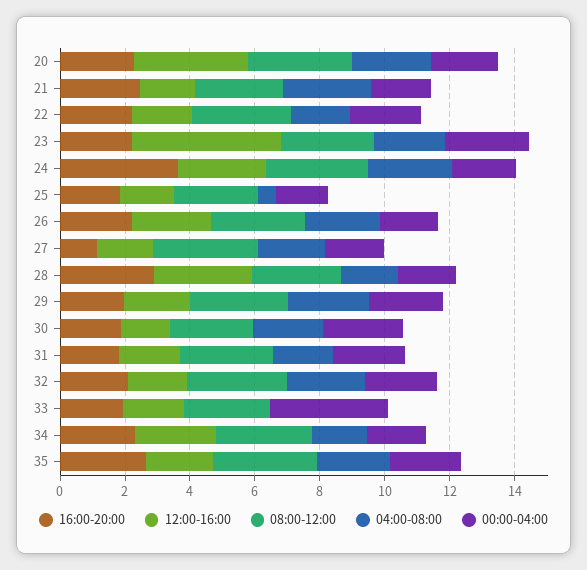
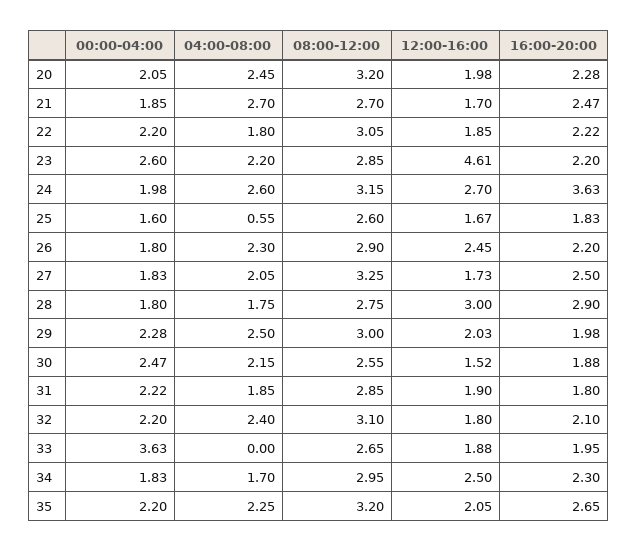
12:00-16:00, 20: 3.5 -> 1.98
16:00-20:00, 27: 1 -> 2.5

